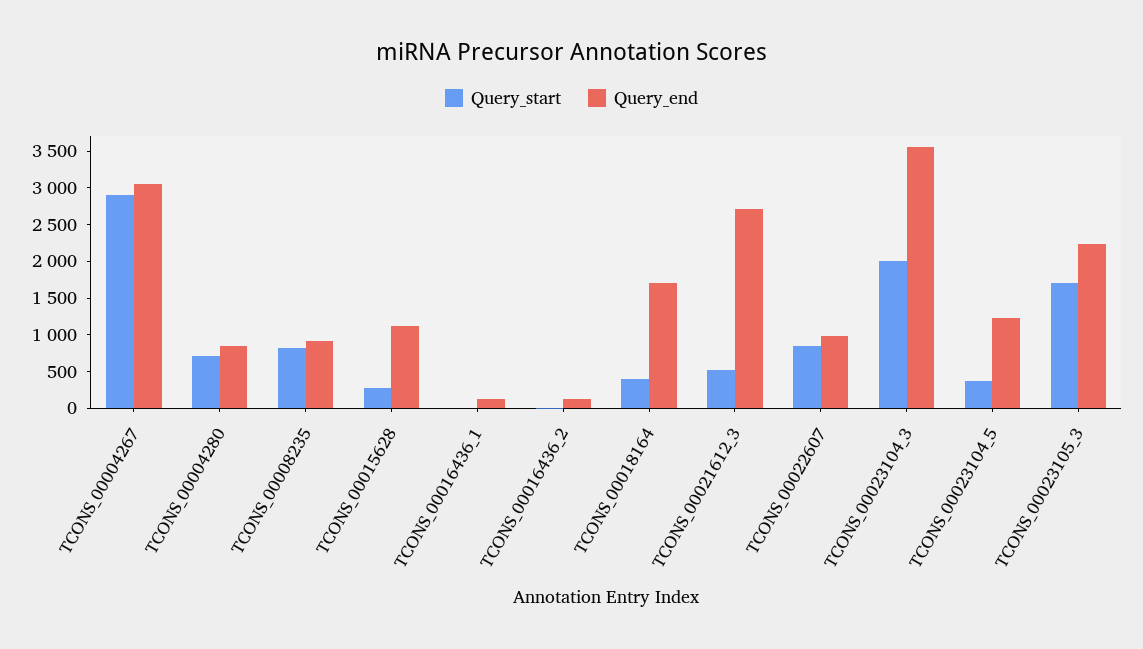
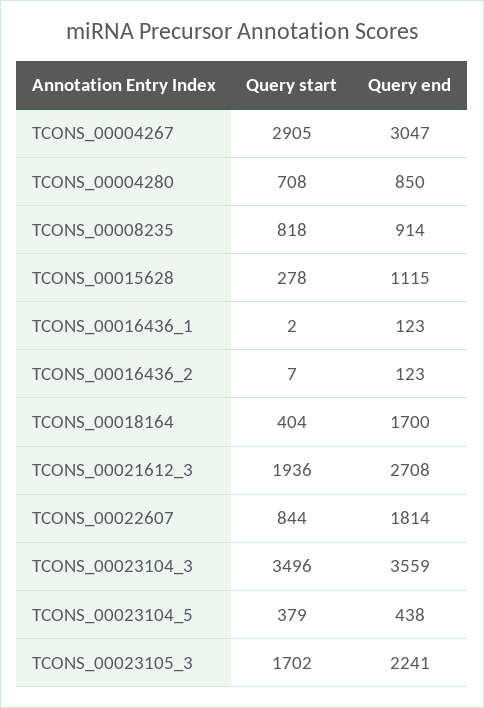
Query_start, TCONS_00021612_3: 500 -> 1936
Query_end, TCONS_00022607: 1000 -> 1814
Query_start, TCONS_00023104_3: 2000 -> 3496
Query_end, TCONS_00023104_5: 1250 -> 438

